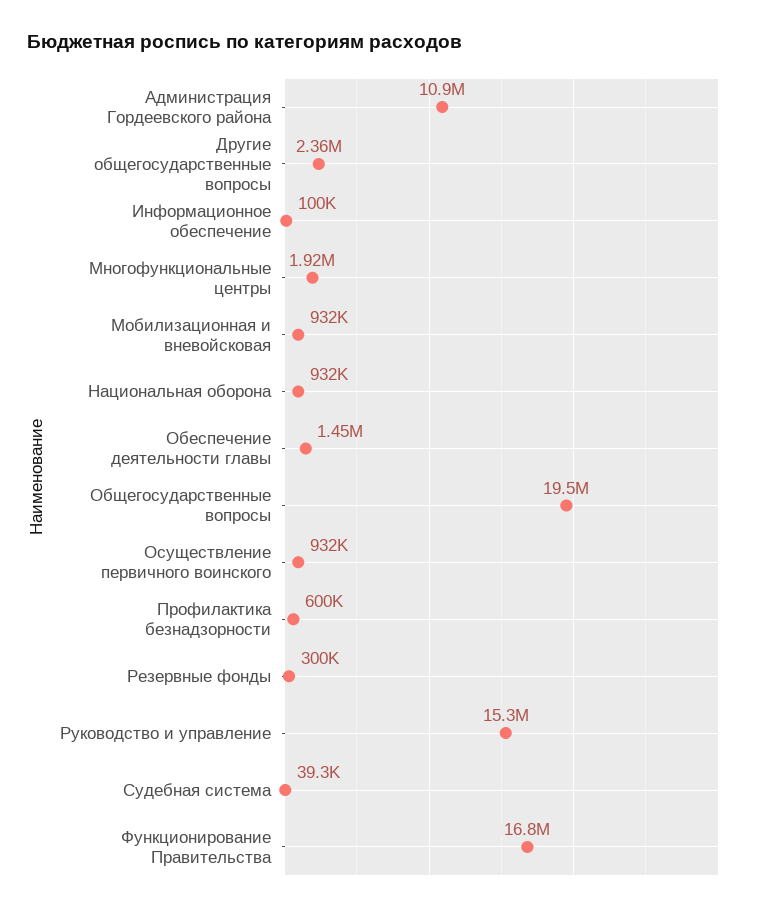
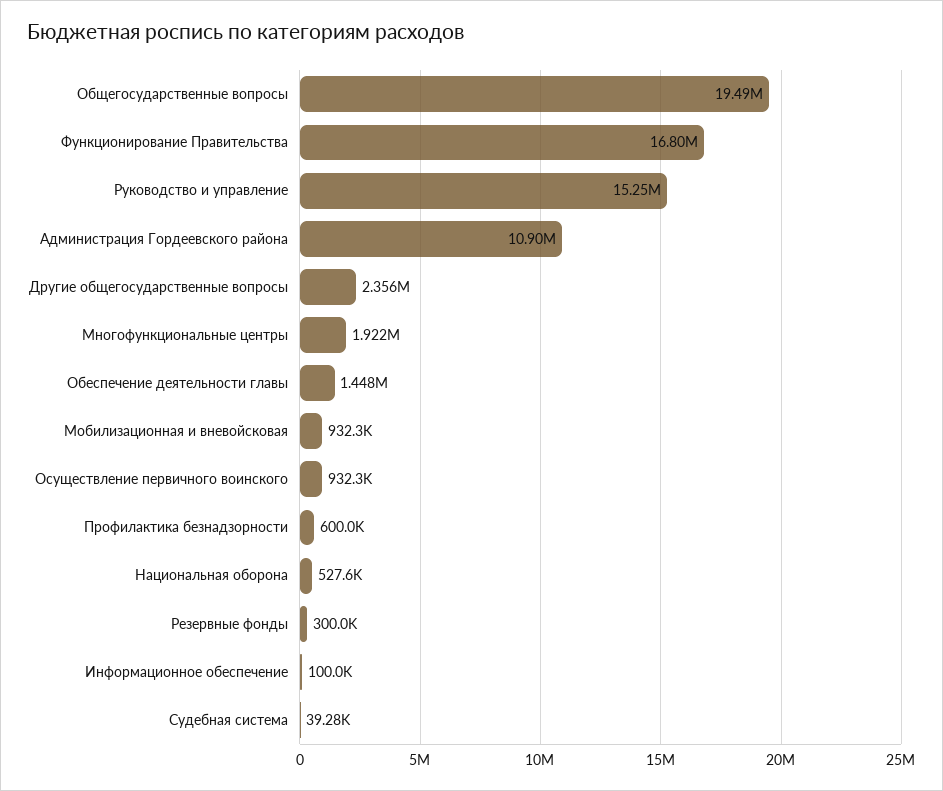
Национальная оборона: 932000 -> 527600

